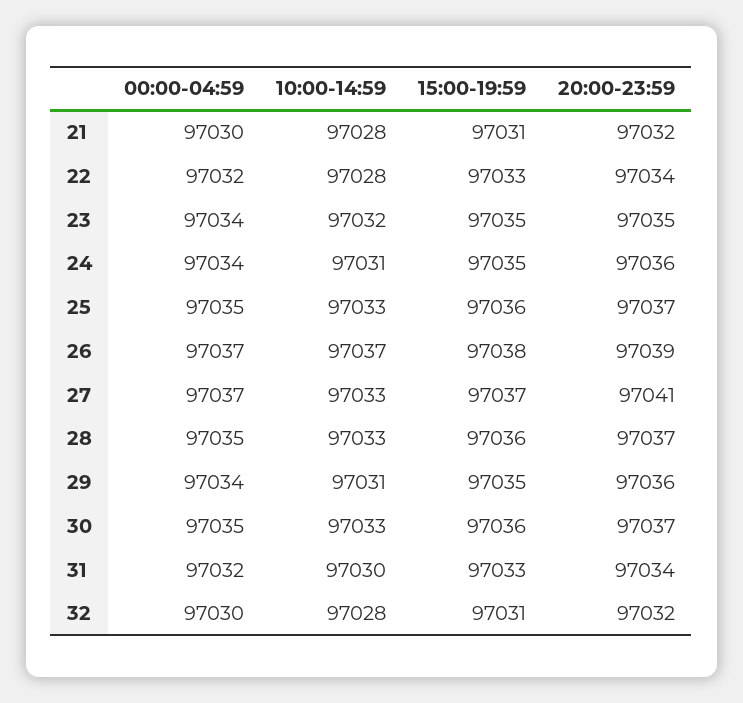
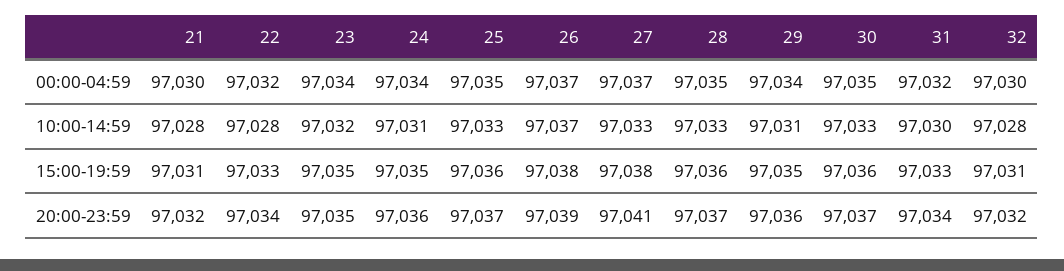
15:00-19:59, 27: 97037 -> 97038

